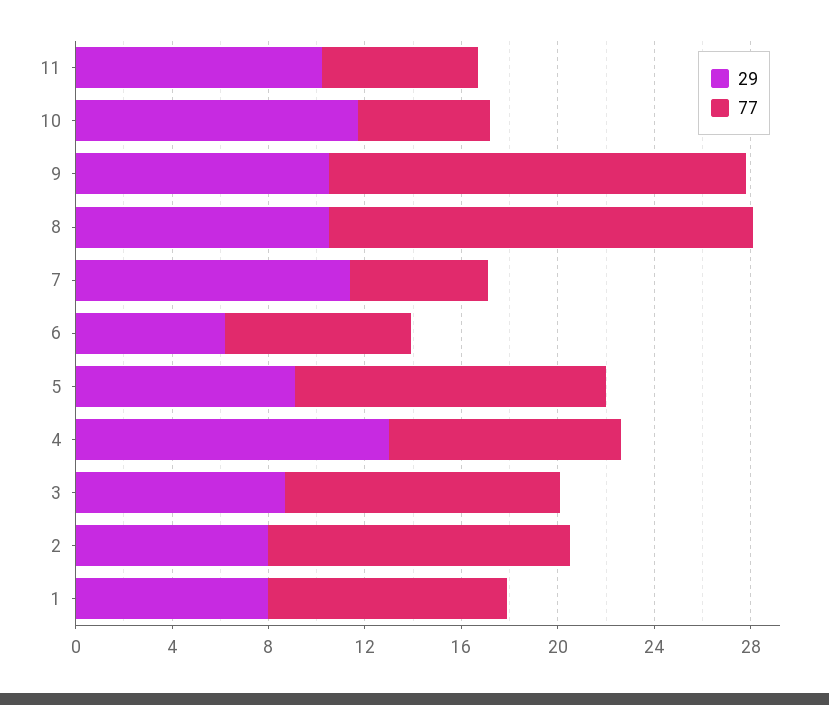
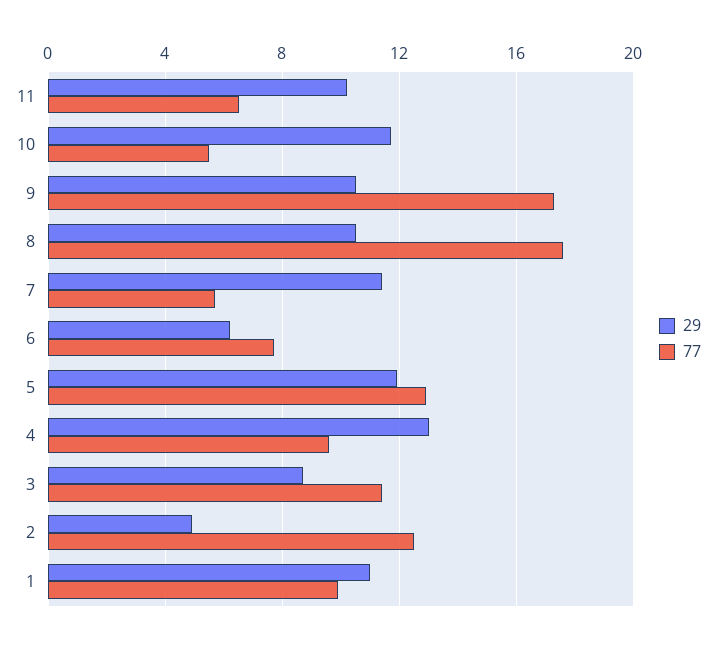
29, 5: 9 -> 12
29, 2: 8 -> 5
29, 1: 8 -> 11

